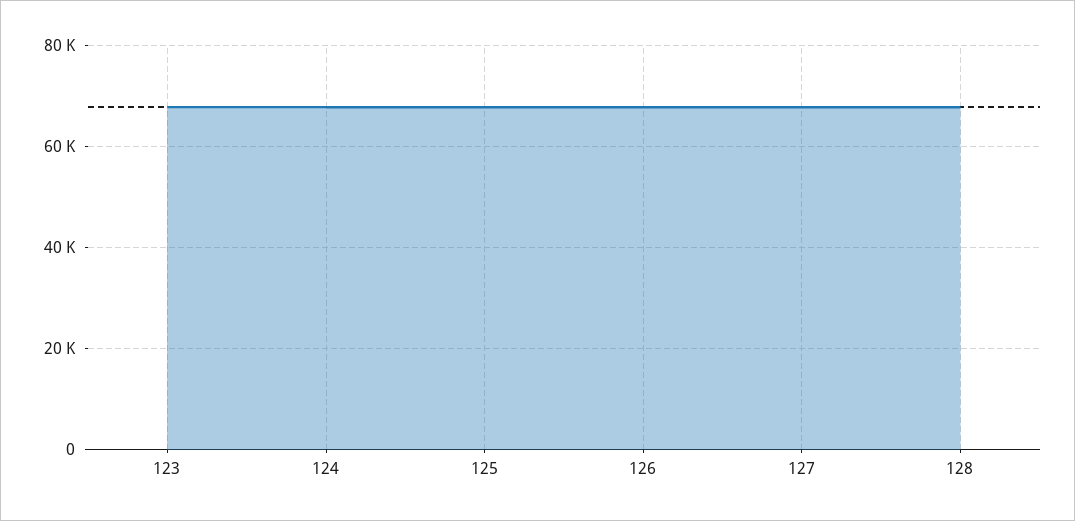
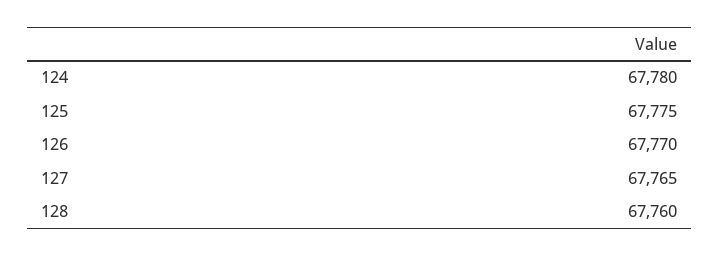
123: 68000 -> none

